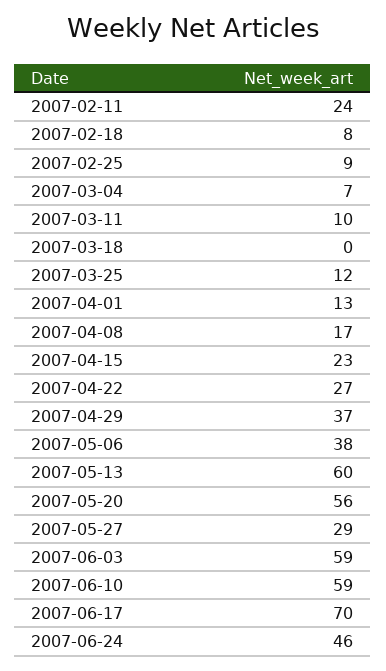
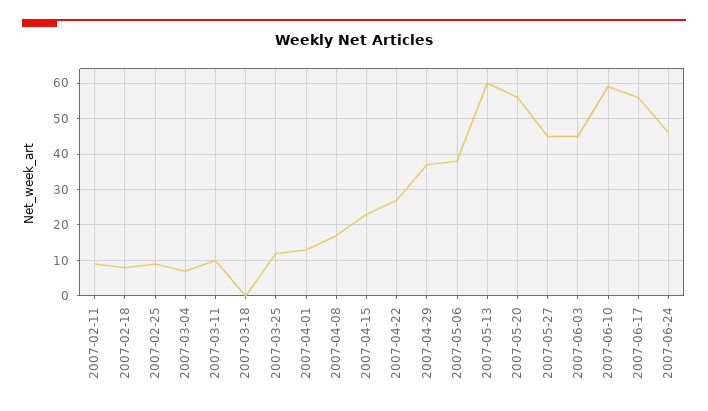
2007-02-11: 24 -> 10
2007-05-27: 29 -> 45
2007-06-03: 59 -> 45
2007-06-17: 70 -> 55

